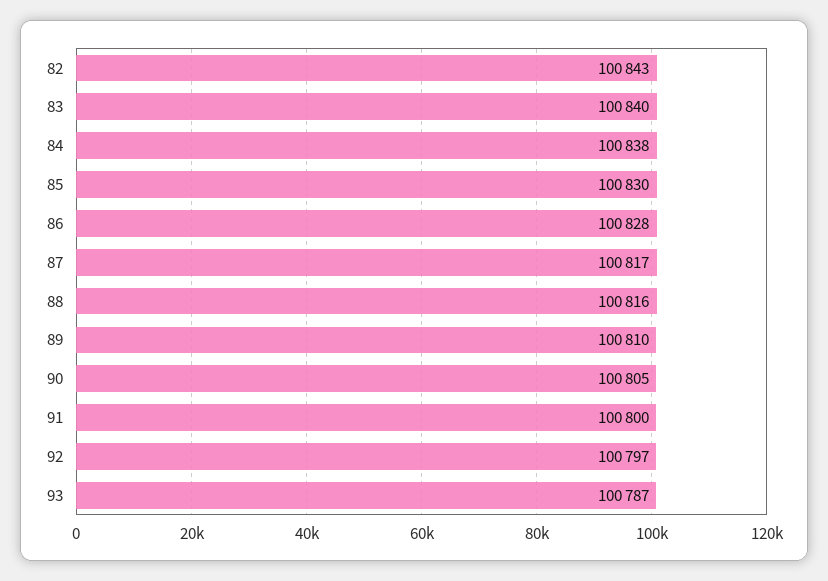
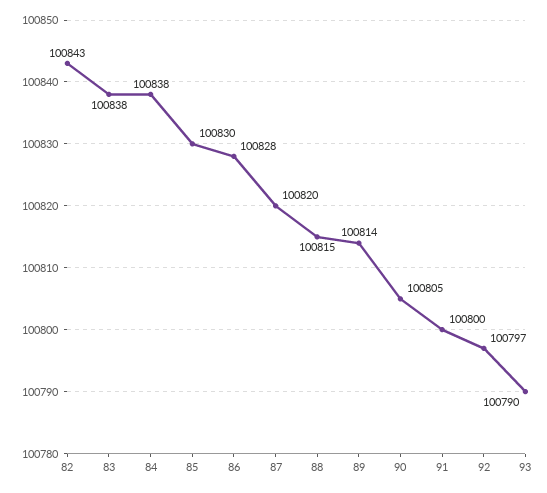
83: 100840 -> 100838
87: 100817 -> 100820
88: 100816 -> 100815
89: 100810 -> 100814
93: 100787 -> 100790

